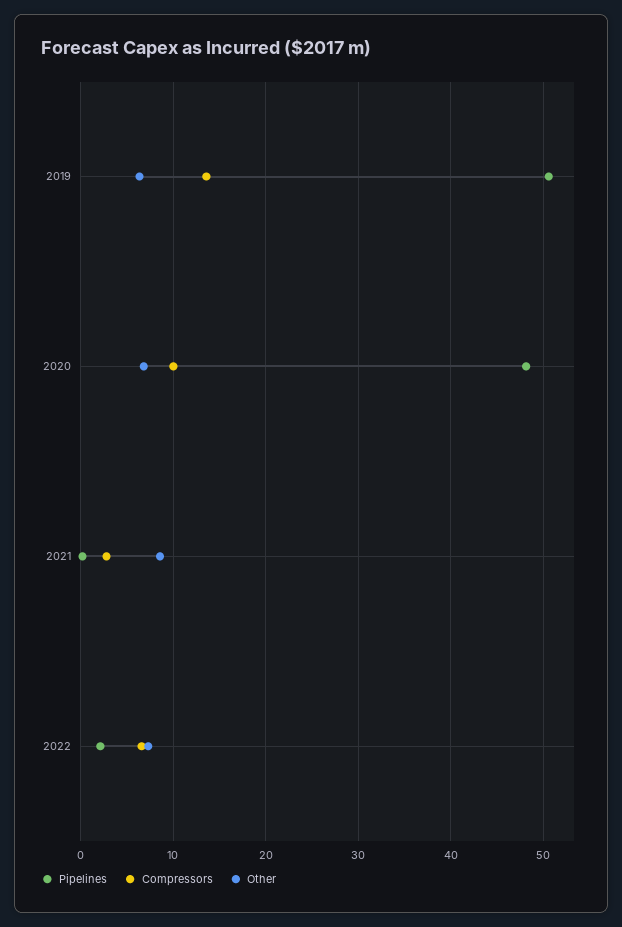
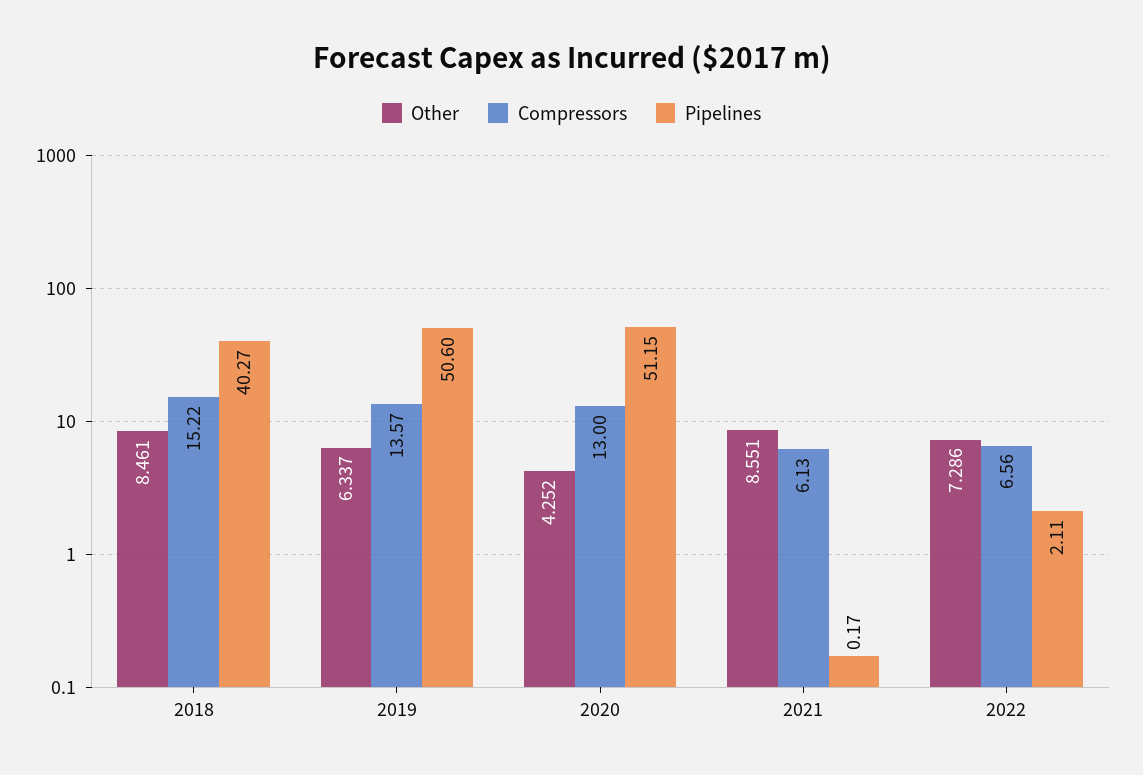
Pipelines, 2020: 48 -> 51.15
Compressors, 2020: 10 -> 13
Other, 2020: 7 -> 4.252
Compressors, 2021: 3 -> 6.13
Other, 2018: none -> 8.461
Compressors, 2018: none -> 15.22
Pipelines, 2018: none -> 40.27

